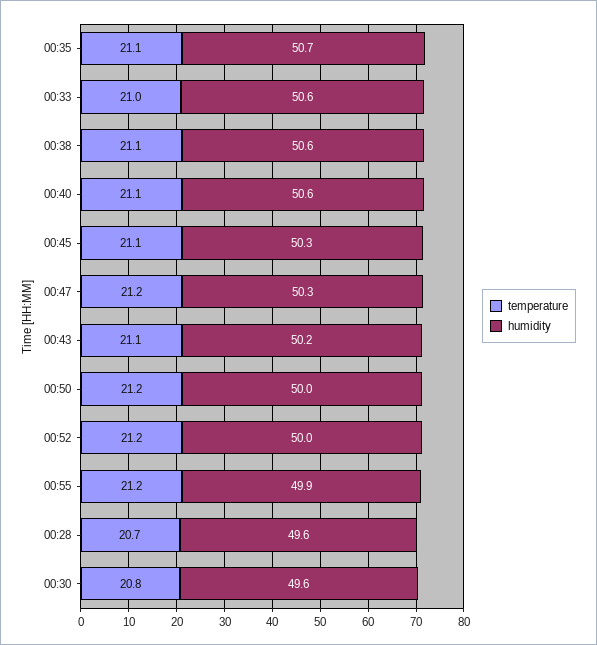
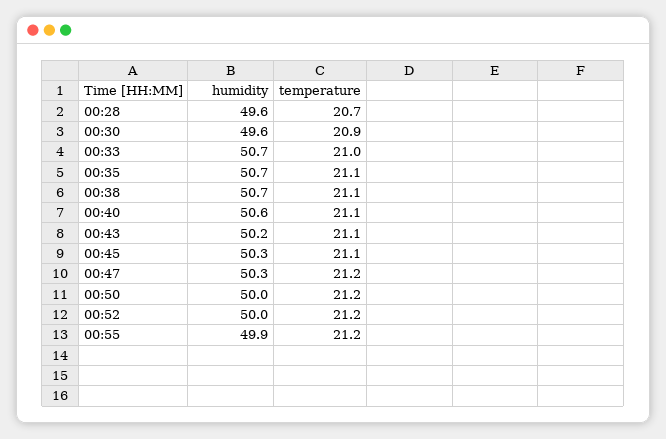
humidity, 00:33: 50.6 -> 50.7
humidity, 00:38: 50.6 -> 50.7
temperature, 00:30: 20.8 -> 20.9

